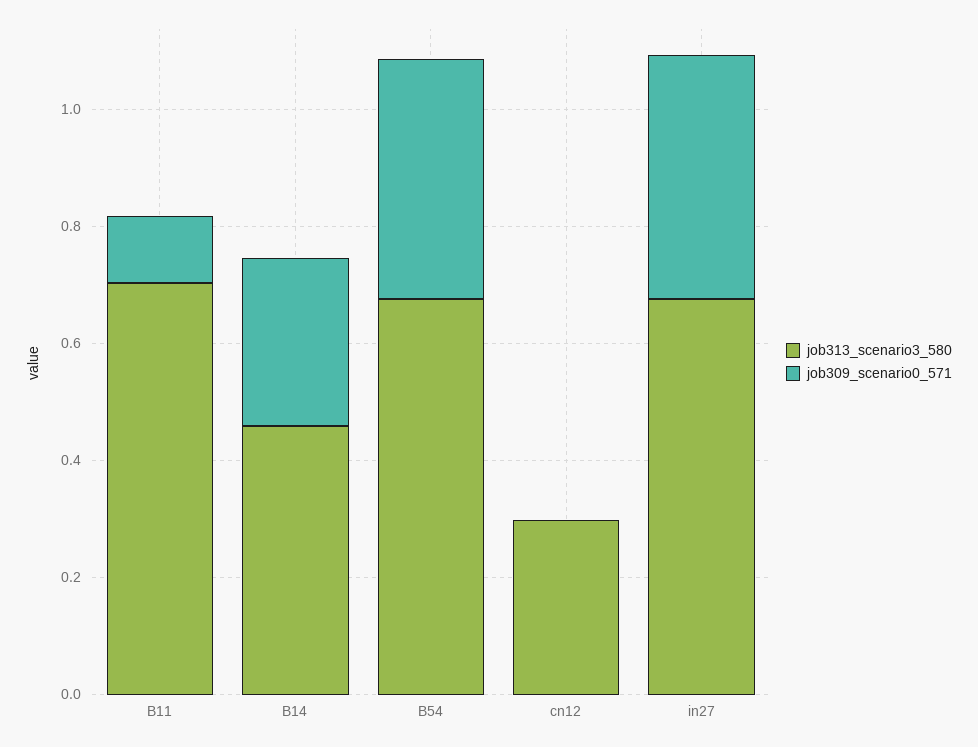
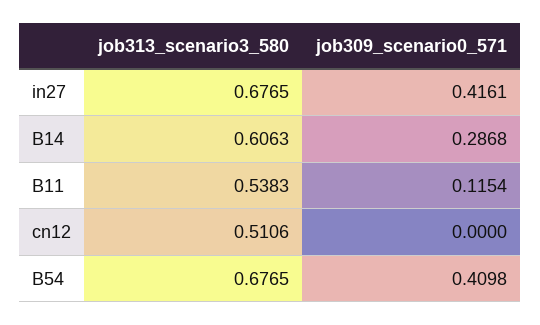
job313_scenario3_580, B11: 0.7 -> 0.5383
job313_scenario3_580, B14: 0.45 -> 0.6063
job313_scenario3_580, cn12: 0.3 -> 0.5106

